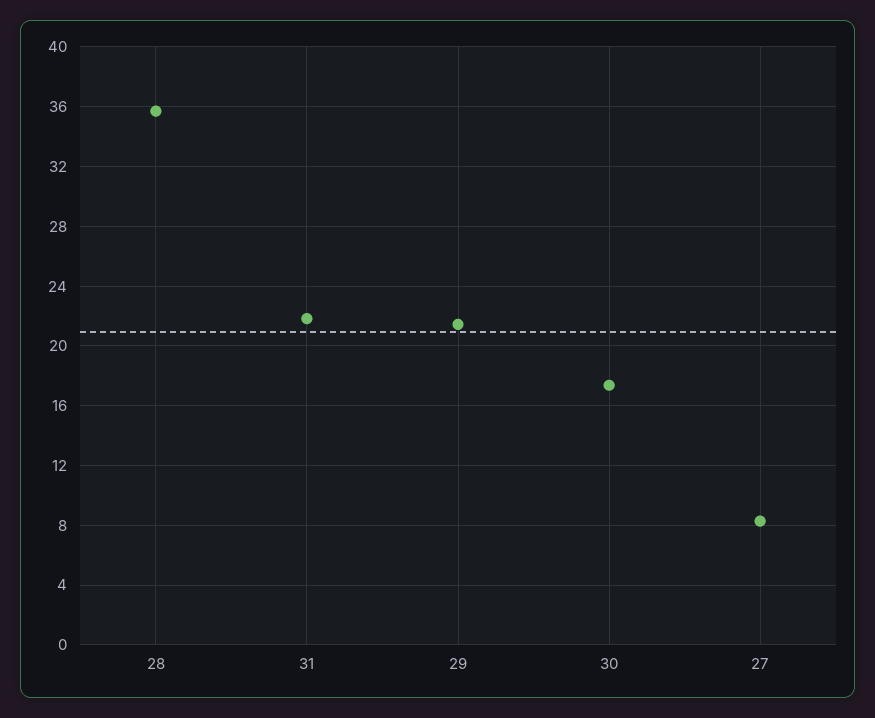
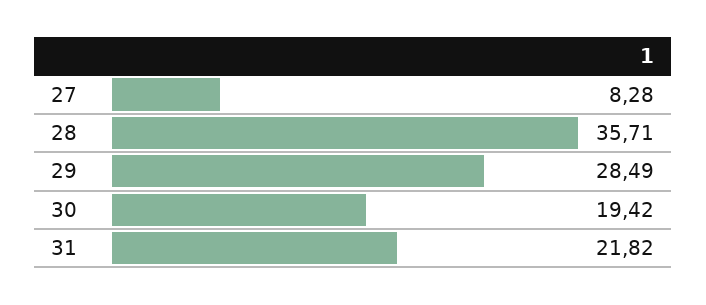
29: 21.5 -> 28.49
30: 17.5 -> 19.42

